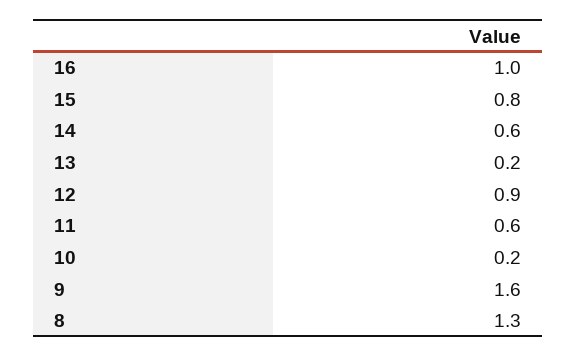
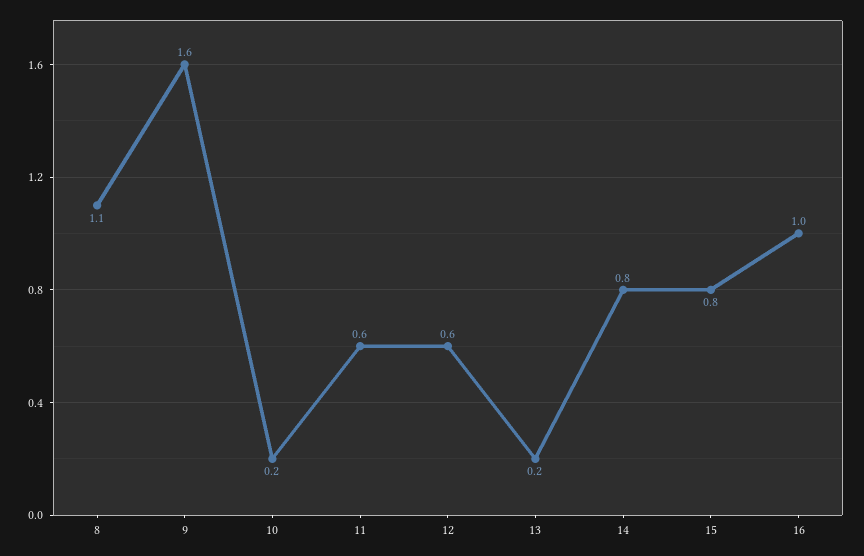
14: 0.6 -> 0.8
12: 0.9 -> 0.6
8: 1.3 -> 1.1

